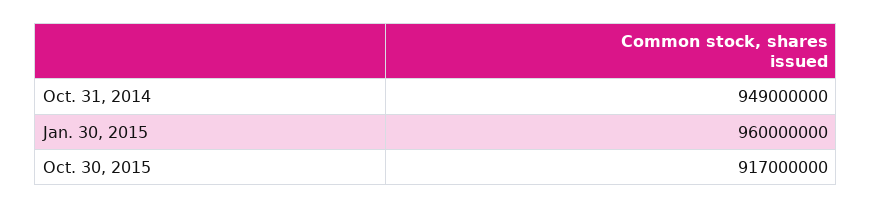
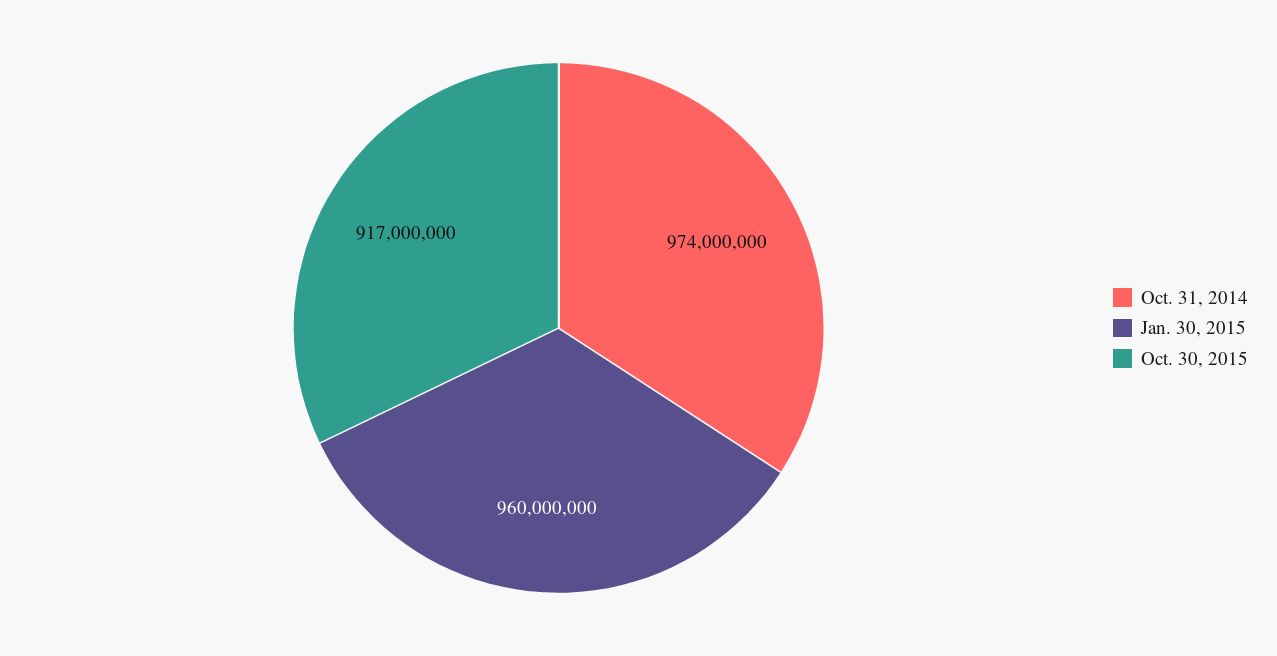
Oct. 31, 2014: 949000000 -> 974000000

